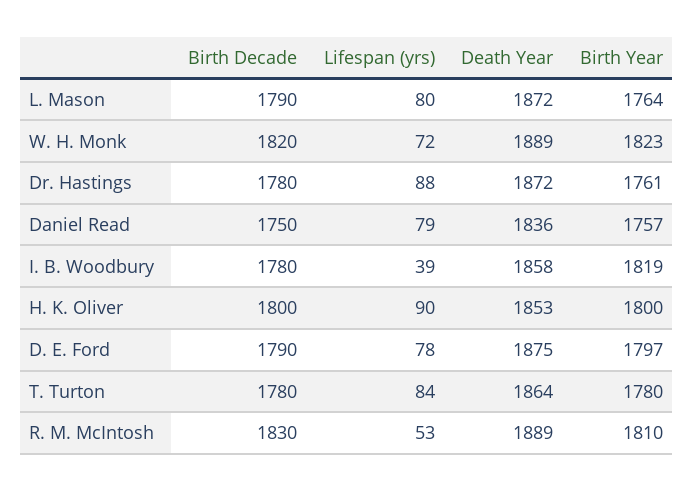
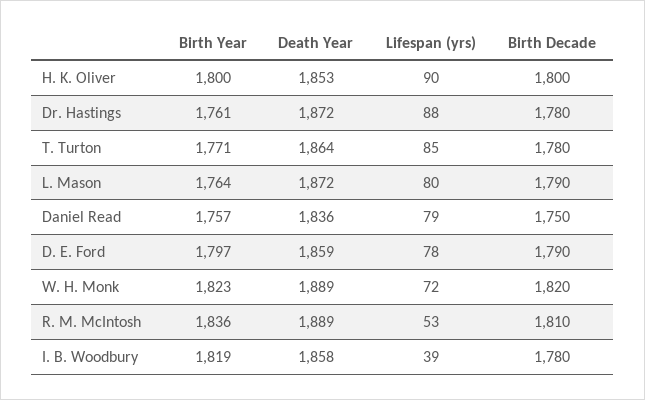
Death Year, D. E. Ford: 1875 -> 1859
Lifespan (yrs), T. Turton: 84 -> 85
Birth Year, T. Turton: 1780 -> 1771
Birth Decade, R. M. McIntosh: 1830 -> 1810
Birth Year, R. M. McIntosh: 1810 -> 1836

